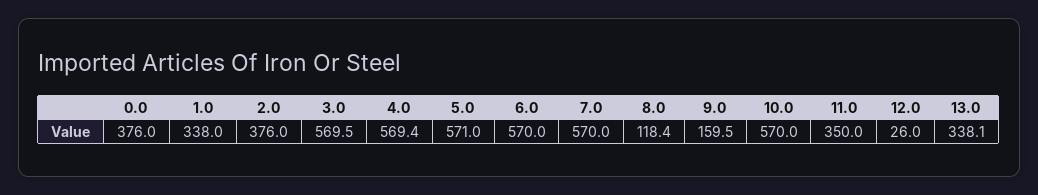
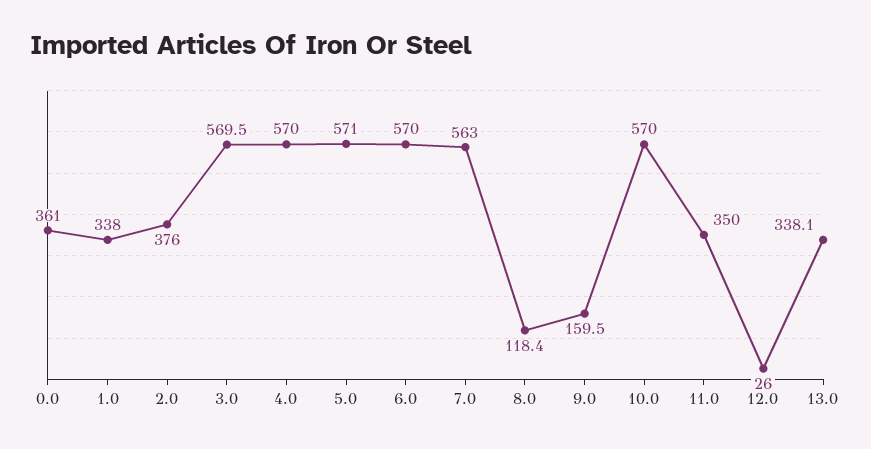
0.0: 376 -> 361
4.0: 569.4 -> 570
7.0: 570 -> 563

